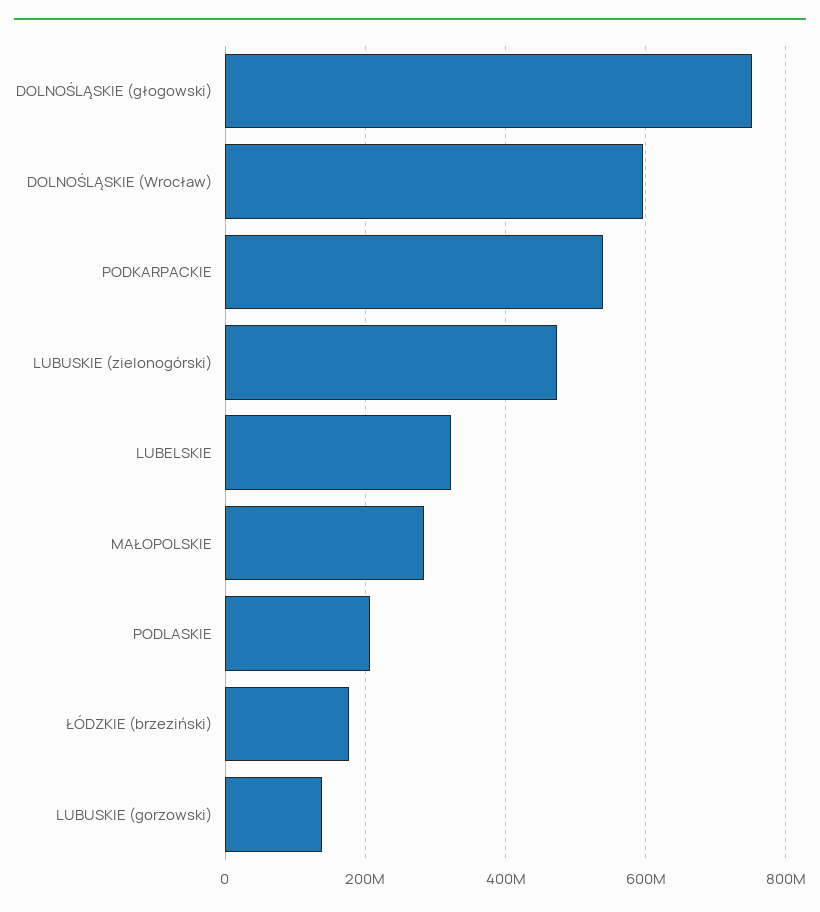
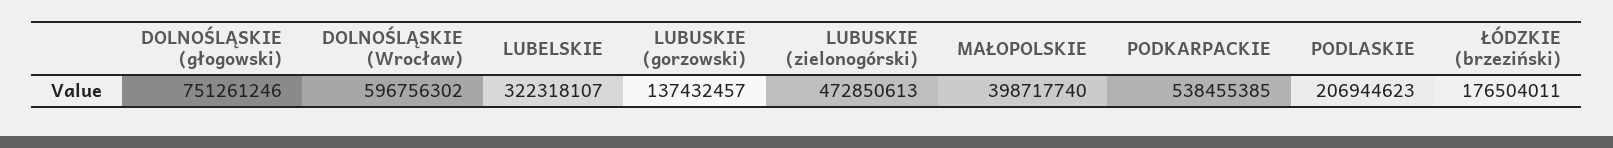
MAŁOPOLSKIE: 280000000 -> 398717740

